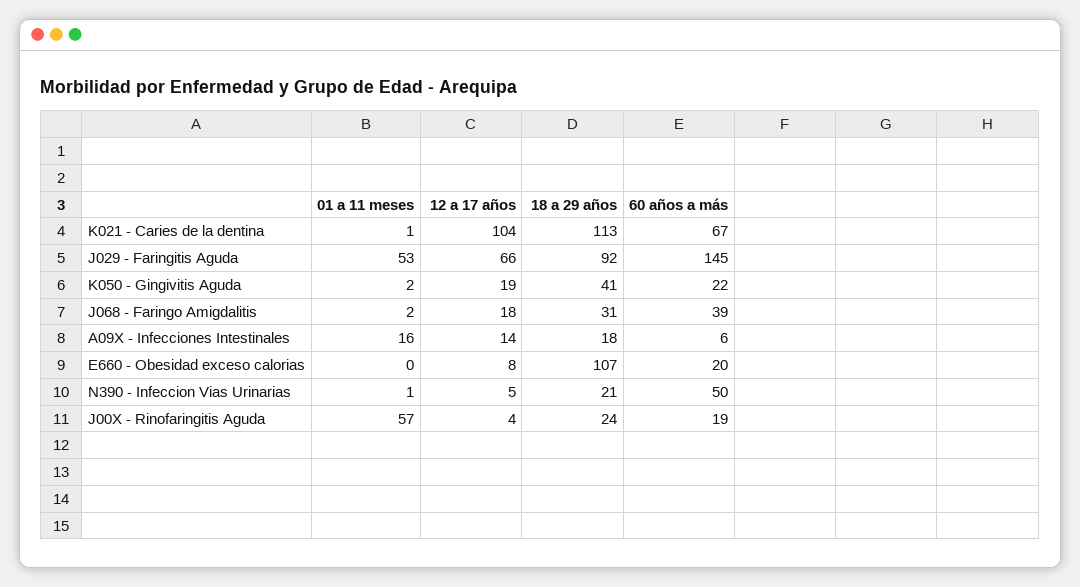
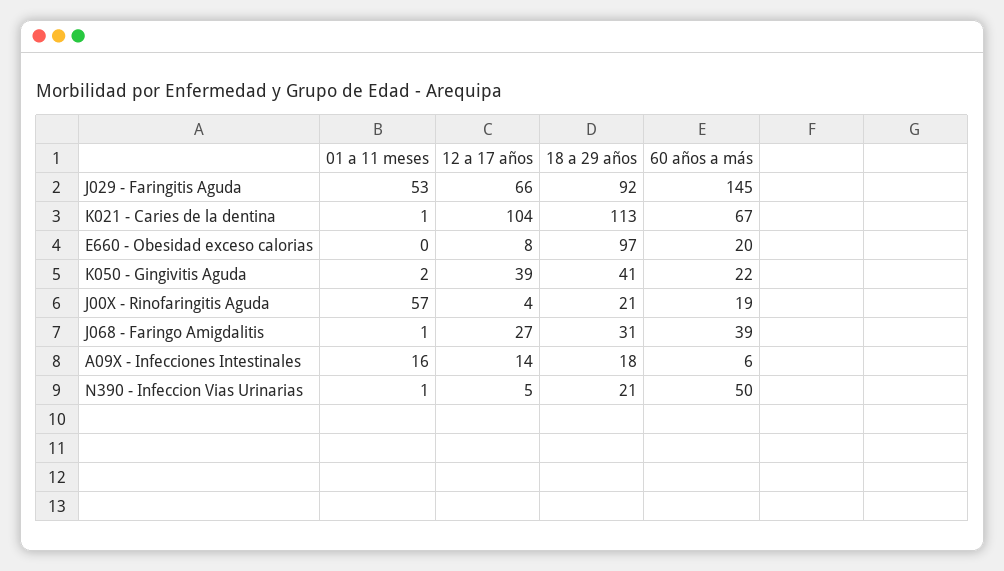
12 a 17 años, K050 - Gingivitis Aguda: 19 -> 39
01 a 11 meses, J068 - Faringo Amigdalitis: 2 -> 1
12 a 17 años, J068 - Faringo Amigdalitis: 18 -> 27
18 a 29 años, E660 - Obesidad exceso calorias: 107 -> 97
18 a 29 años, J00X - Rinofaringitis Aguda: 24 -> 21

